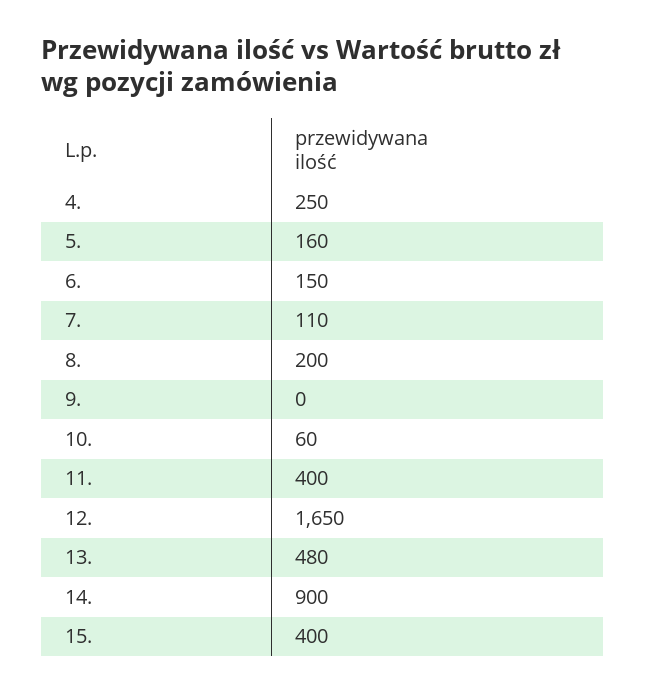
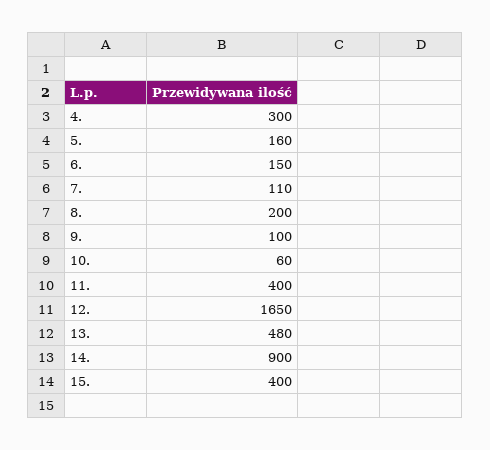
4.: 250 -> 300
9.: 0 -> 100

